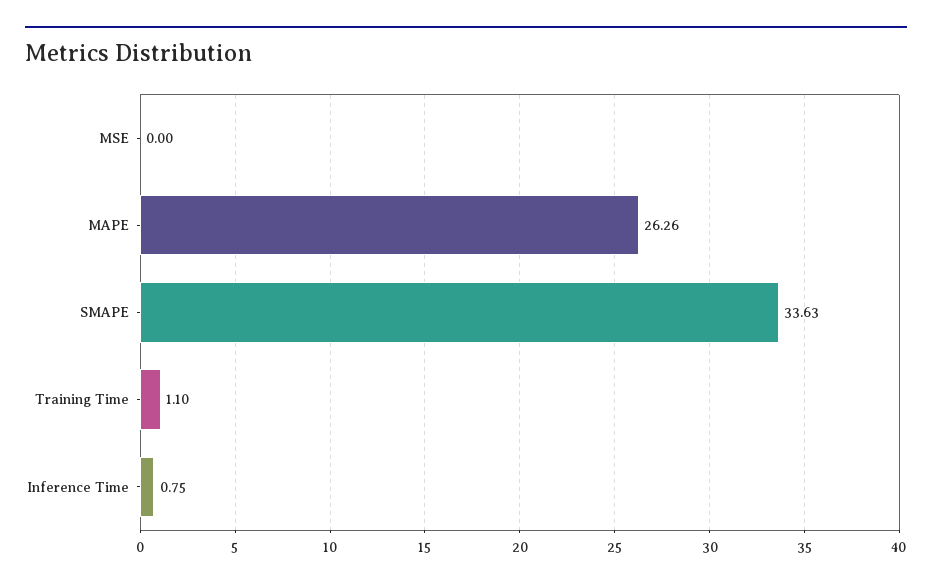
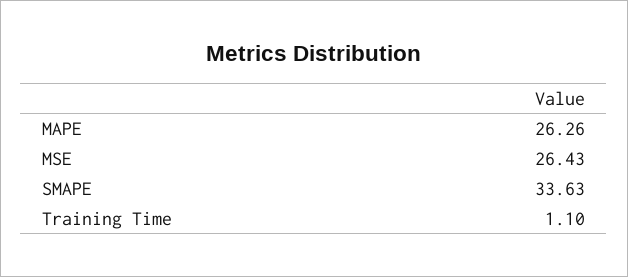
MSE: 0 -> 26.43
Inference Time: 0.75 -> none

